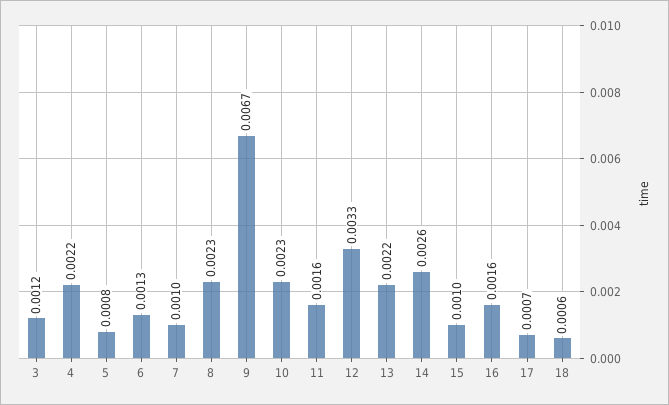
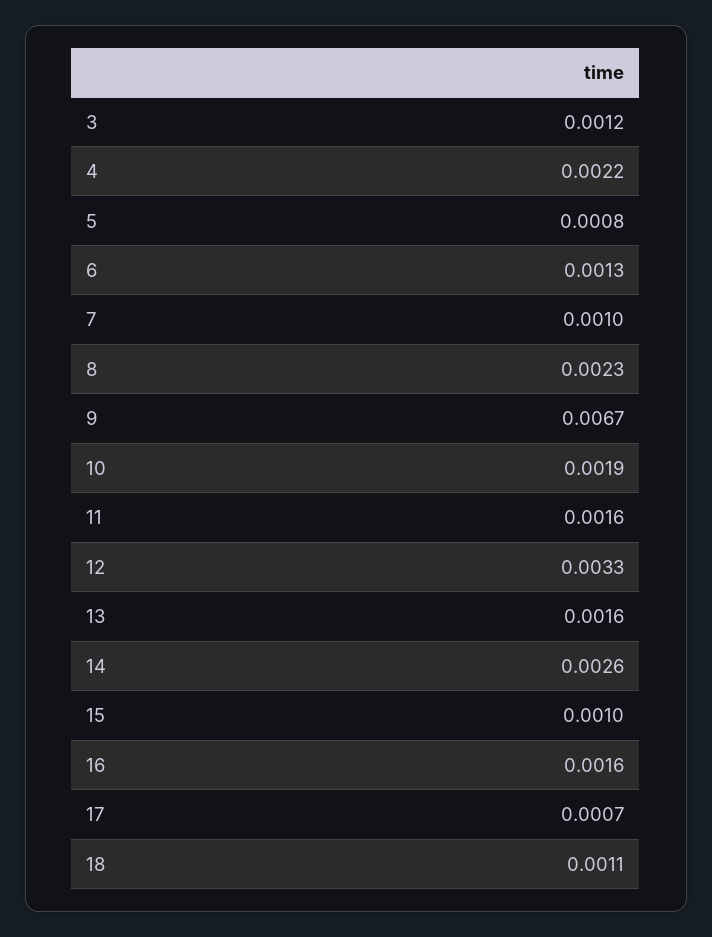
10: 0.0023 -> 0.0019
13: 0.0022 -> 0.0016
18: 0.0006 -> 0.0011

